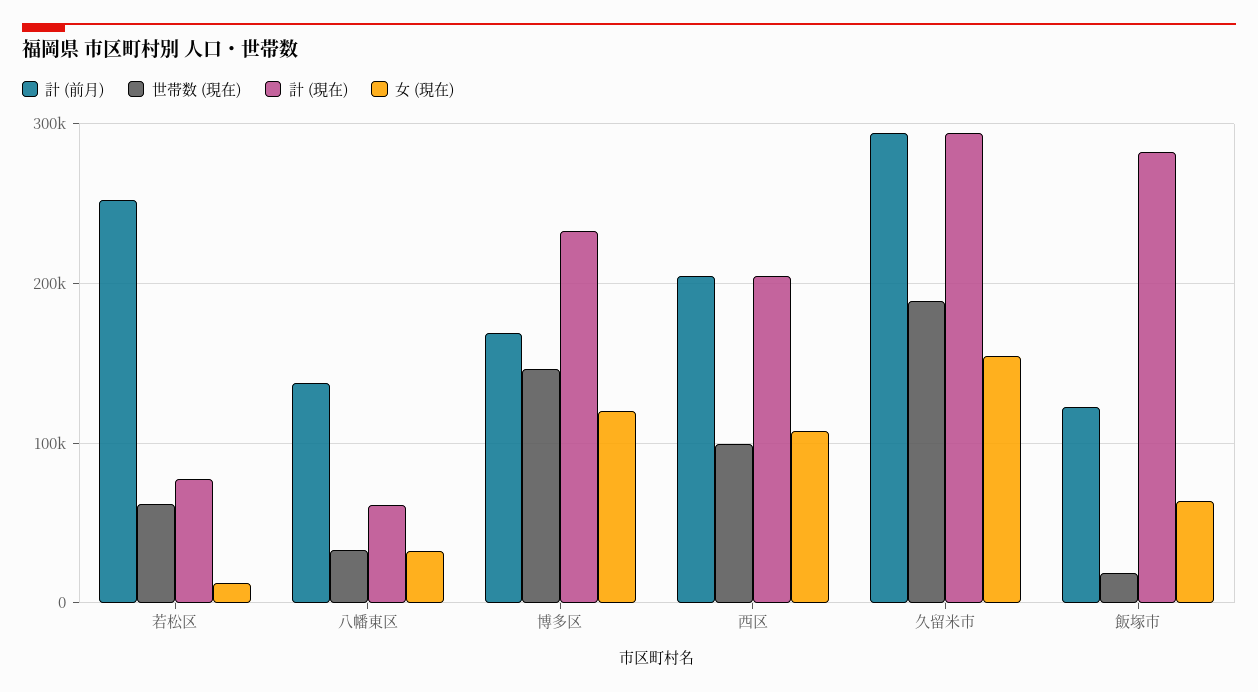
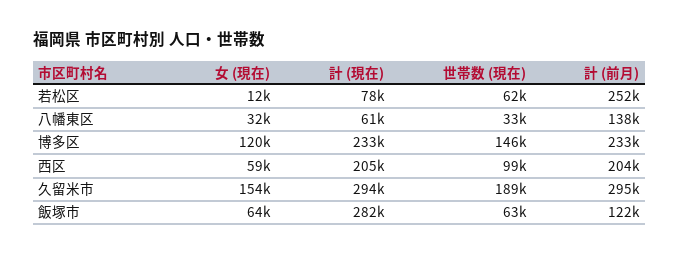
計 (前月), 博多区: 170000 -> 233000
女 (現在), 西区: 110000 -> 59000
世帯数 (現在), 飯塚市: 20000 -> 63000

